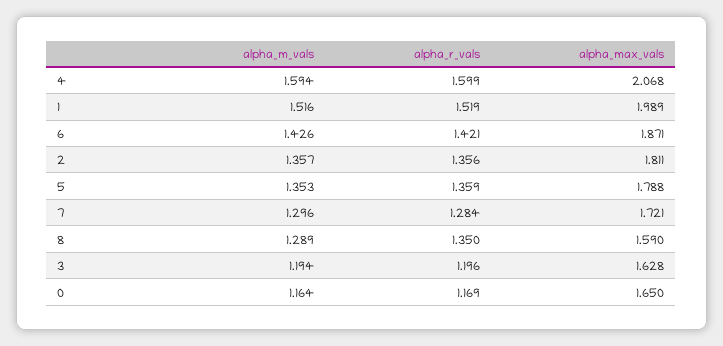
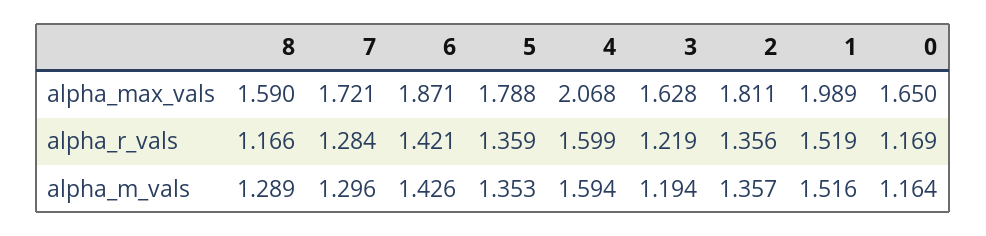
alpha_r_vals, 8: 1.35 -> 1.166
alpha_r_vals, 3: 1.196 -> 1.219

